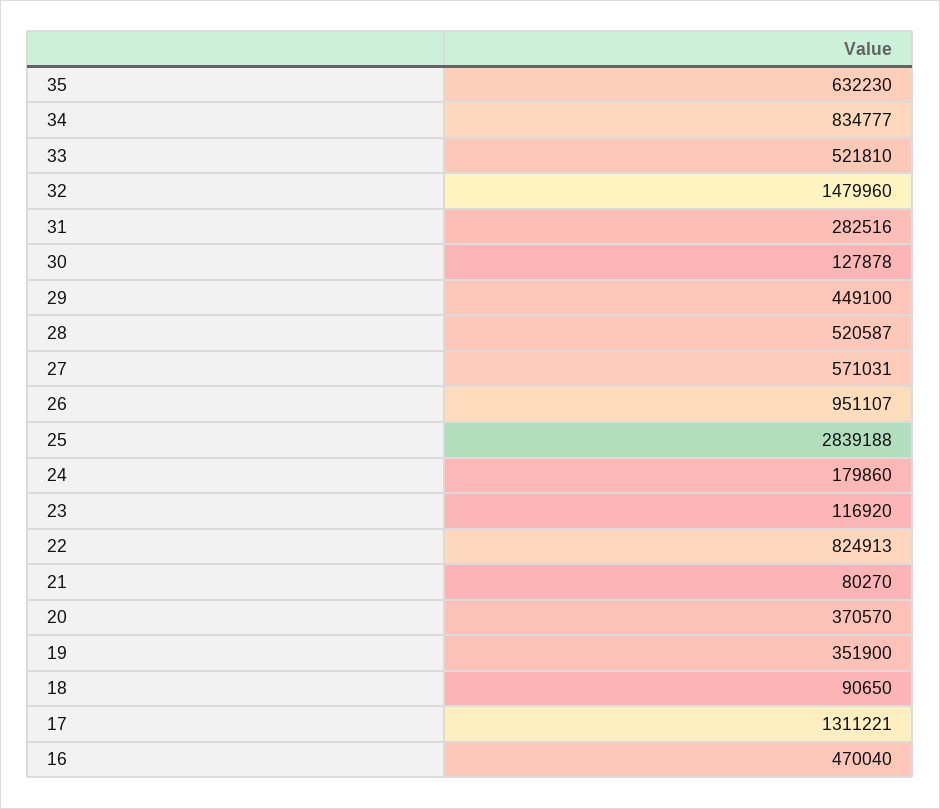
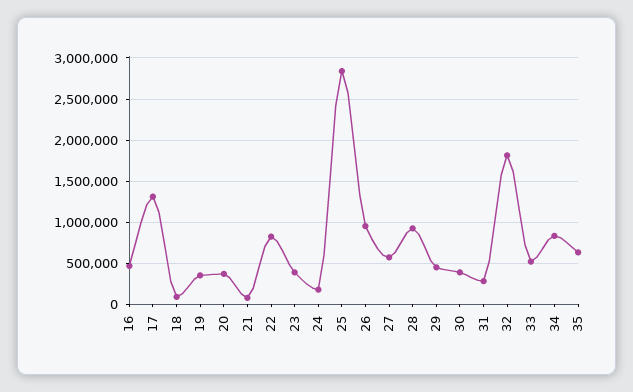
32: 1479960 -> 1800000
30: 127878 -> 400000
28: 520587 -> 900000
23: 116920 -> 400000

